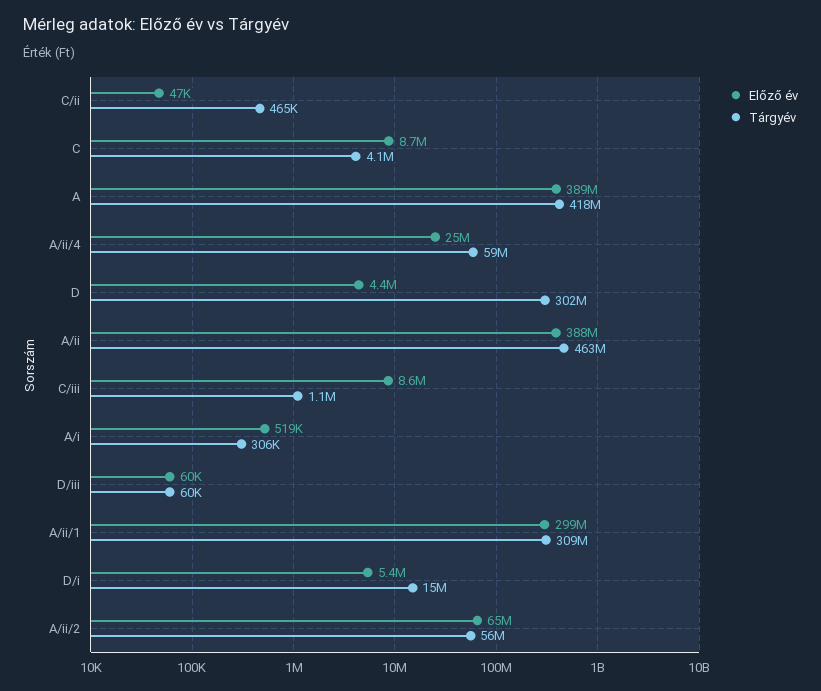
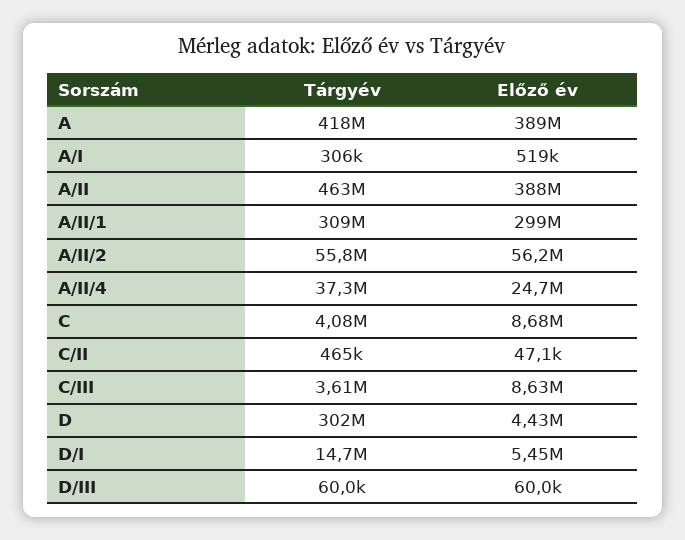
Tárgyév, A/ii/4: 59000000 -> 37300000
Tárgyév, C/iii: 1100000 -> 3610000
Előző év, A/ii/2: 65000000 -> 56200000

